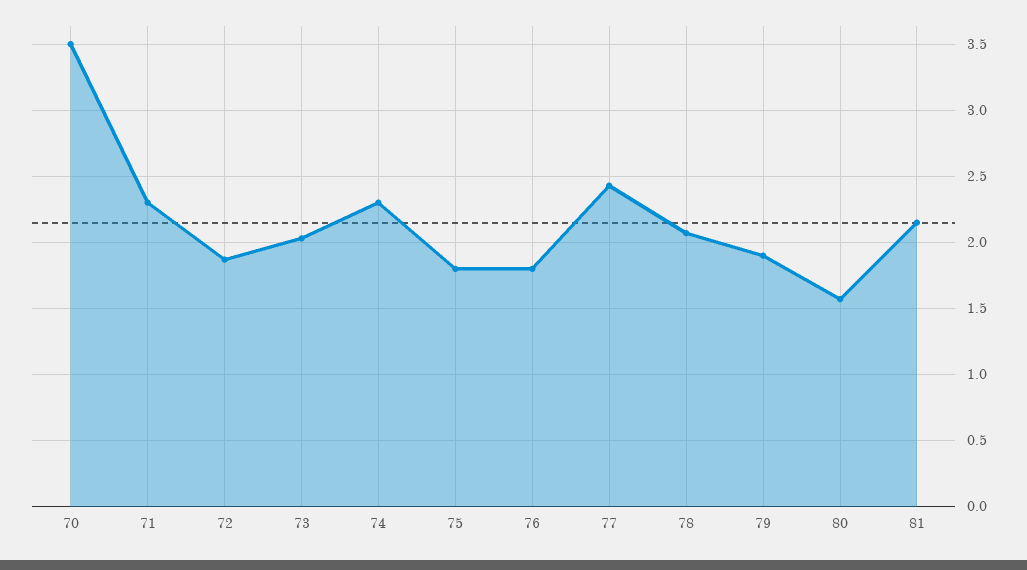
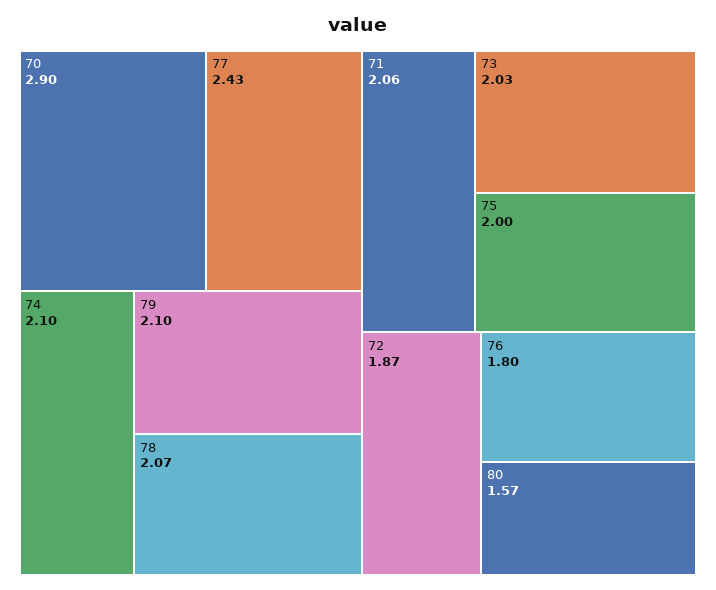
70: 3.5 -> 2.9
71: 2.3 -> 2.06
74: 2.3 -> 2.1
75: 1.8 -> 2
79: 1.9 -> 2.1
81: 2.15 -> none

